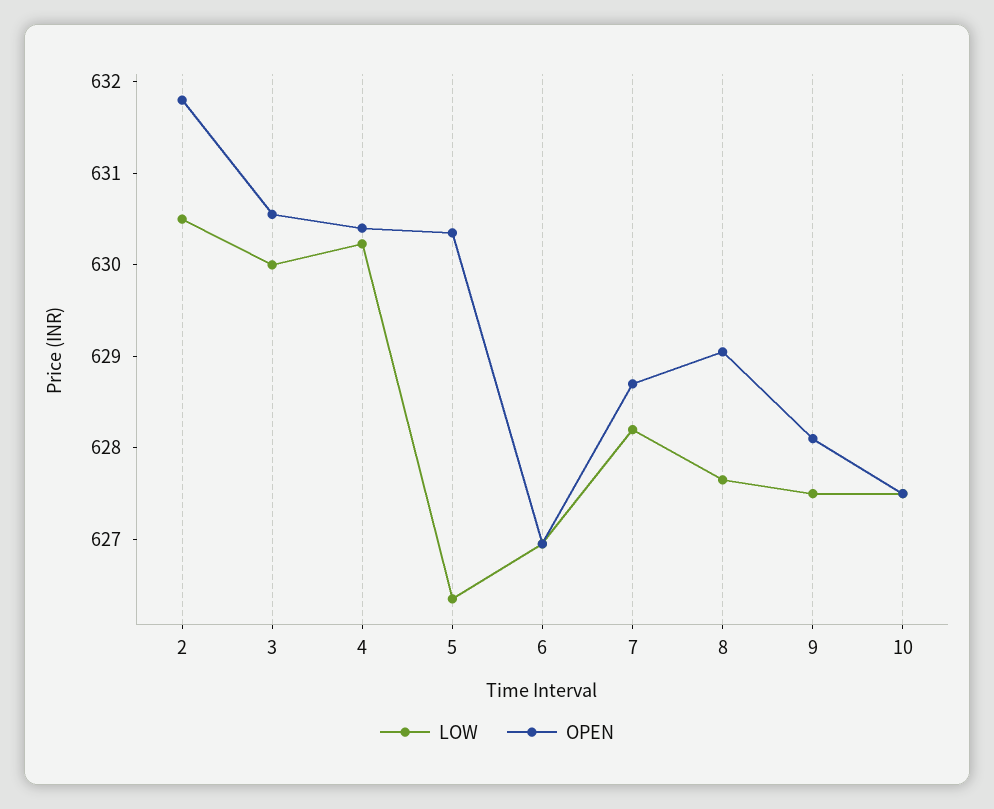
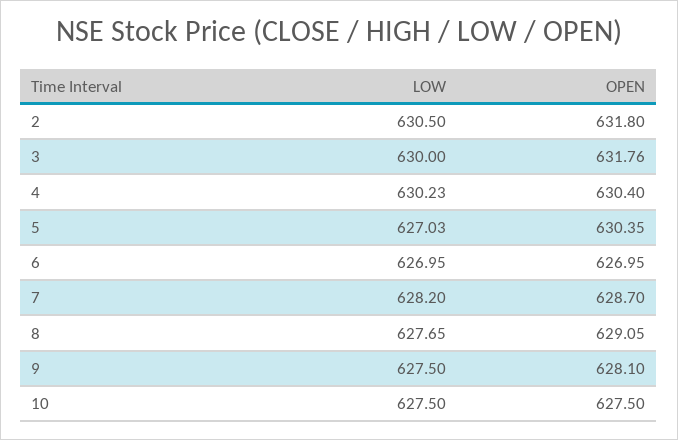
OPEN, 3: 630.6 -> 631.76
LOW, 5: 626.4 -> 627.03

